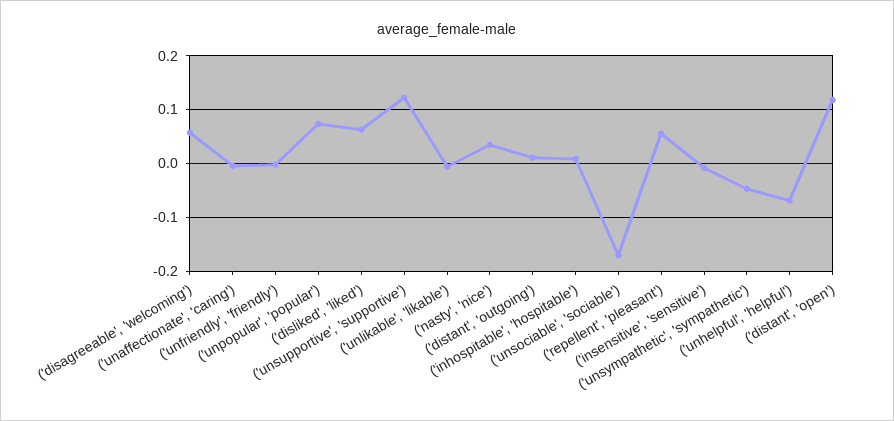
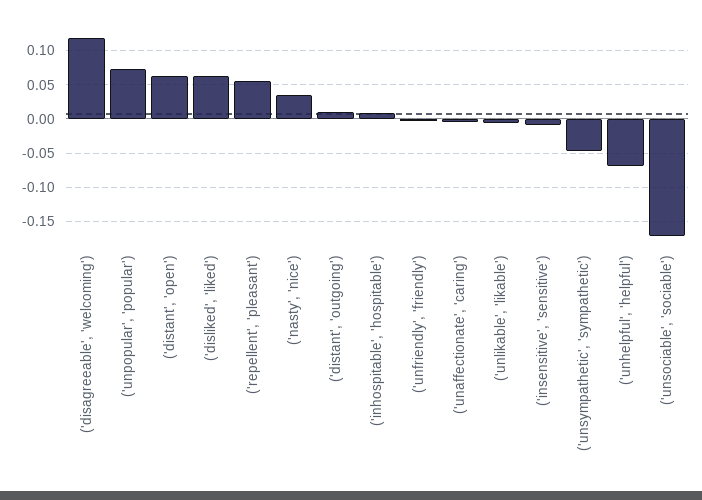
('disagreeable', 'welcoming'): 0.06 -> 0.12
('unsupportive', 'supportive'): 0.12 -> none
('distant', 'open'): 0.12 -> 0.06

